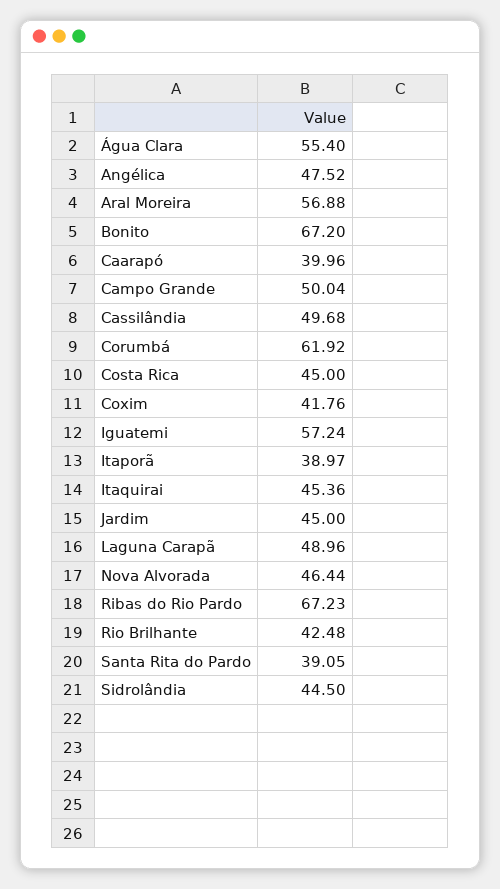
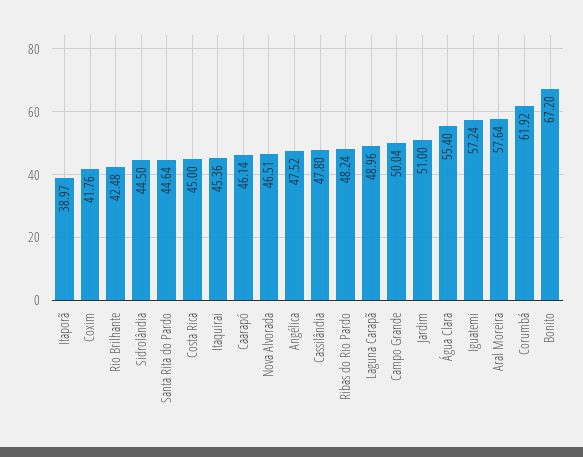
Aral Moreira: 56.88 -> 57.64
Caarapó: 39.96 -> 46.14
Cassilândia: 49.68 -> 47.8
Jardim: 45 -> 51
Nova Alvorada: 46.44 -> 46.51
Ribas do Rio Pardo: 67.23 -> 48.24
Santa Rita do Pardo: 39.05 -> 44.64

